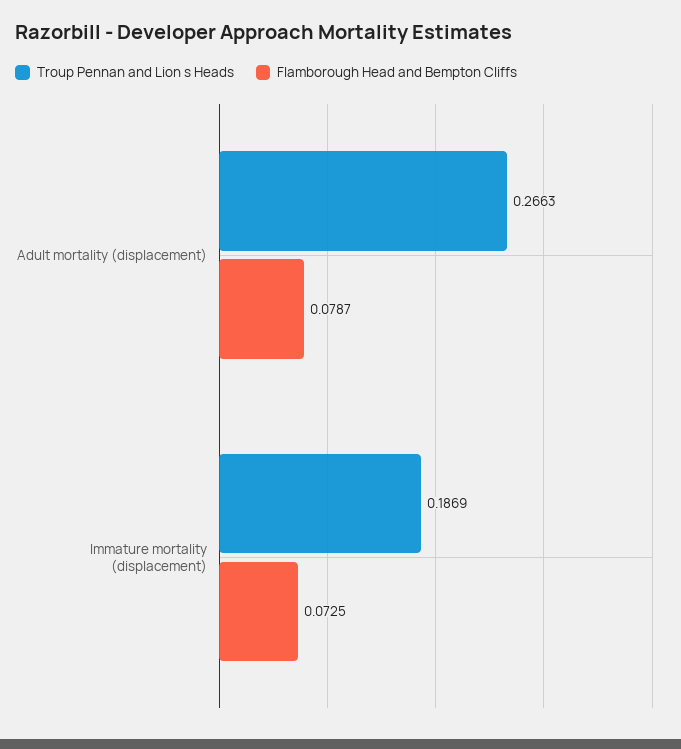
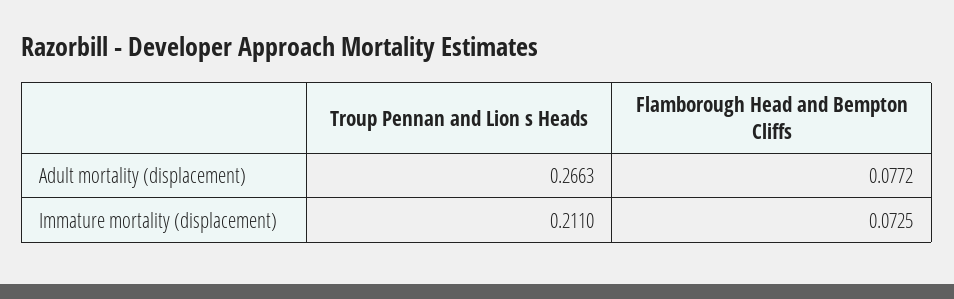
Flamborough Head and Bempton Cliffs, Adult mortality (displacement): 0.0787 -> 0.0772
Troup Pennan and Lion s Heads, Immature mortality (displacement): 0.1869 -> 0.211

